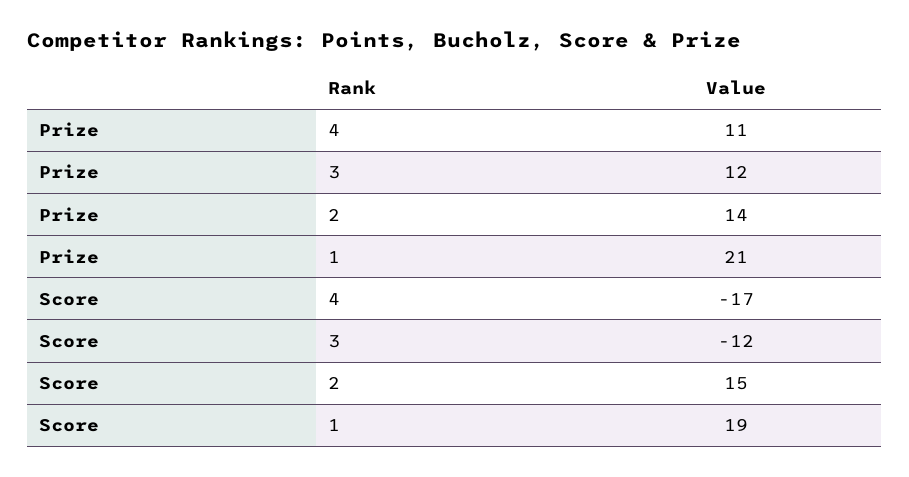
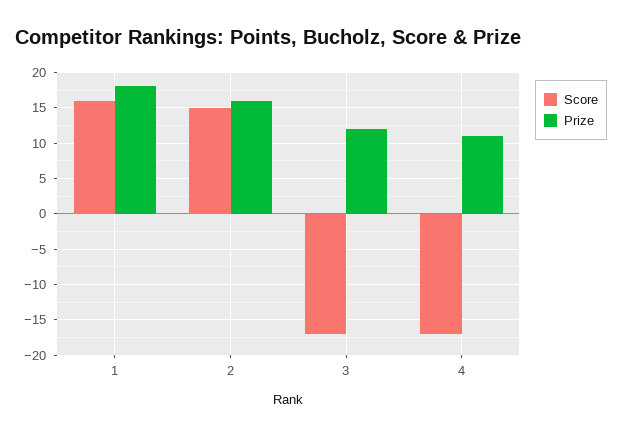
Prize, 2: 14 -> 16
Prize, 1: 21 -> 18
Score, 3: -12 -> -17
Score, 1: 19 -> 16

